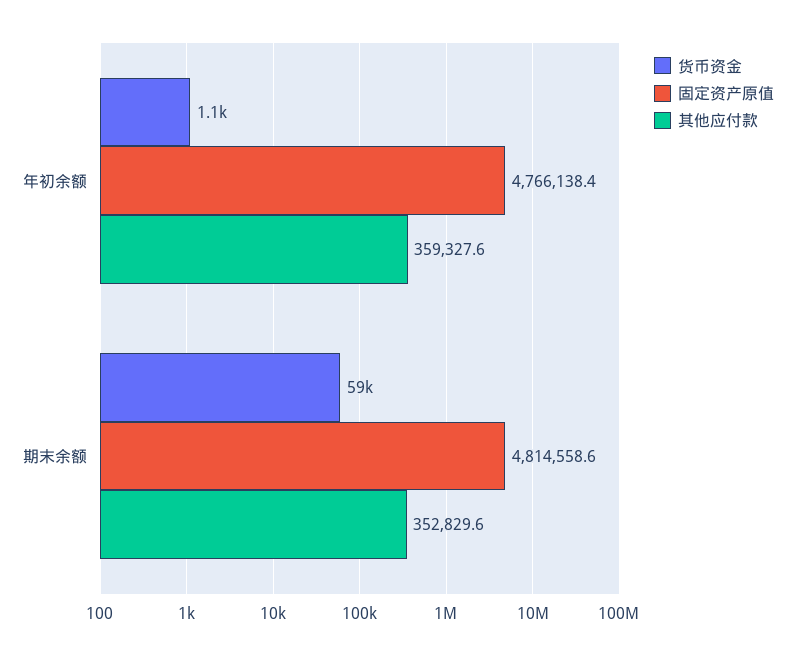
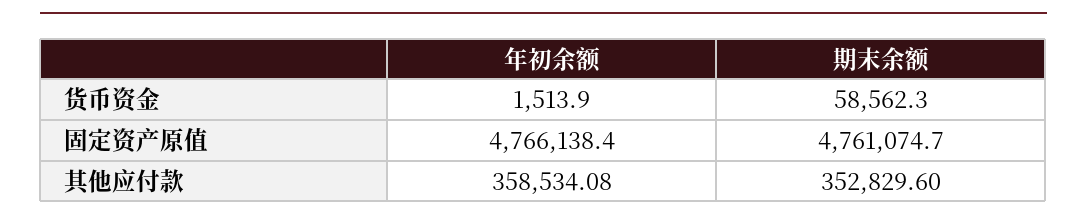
货币资金, 年初余额: 1100 -> 1513.9
其他应付款, 年初余额: 359327.6 -> 358534.08
固定资产原值, 期末余额: 4814558.6 -> 4761074.7

